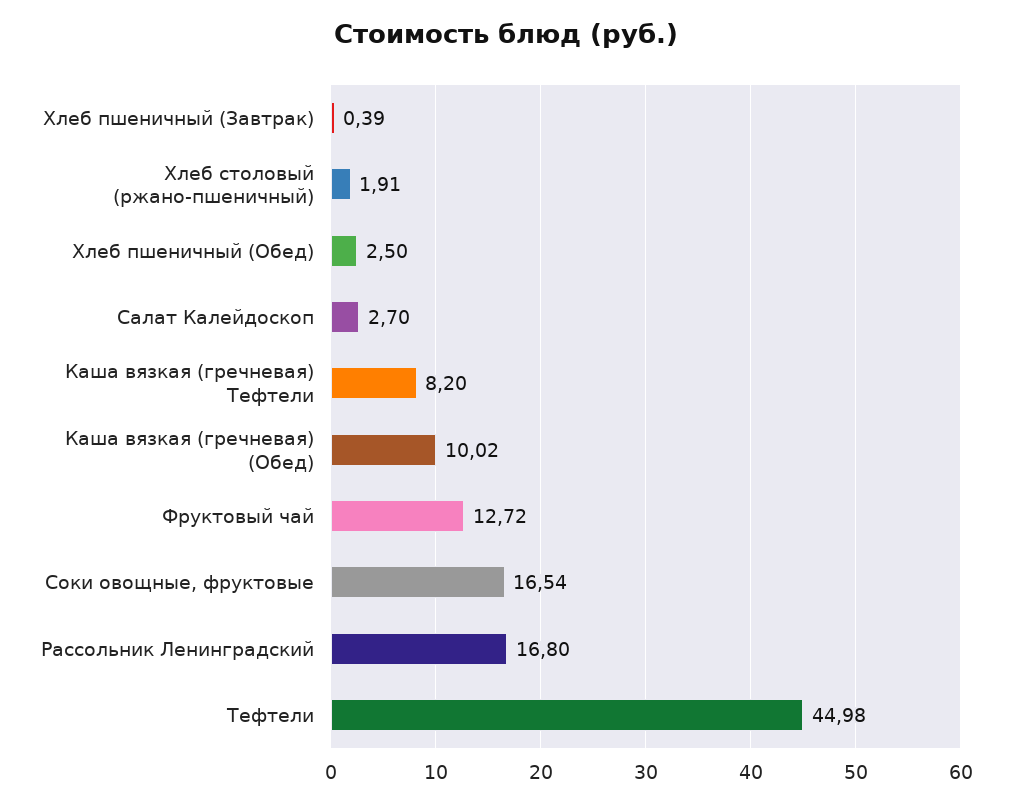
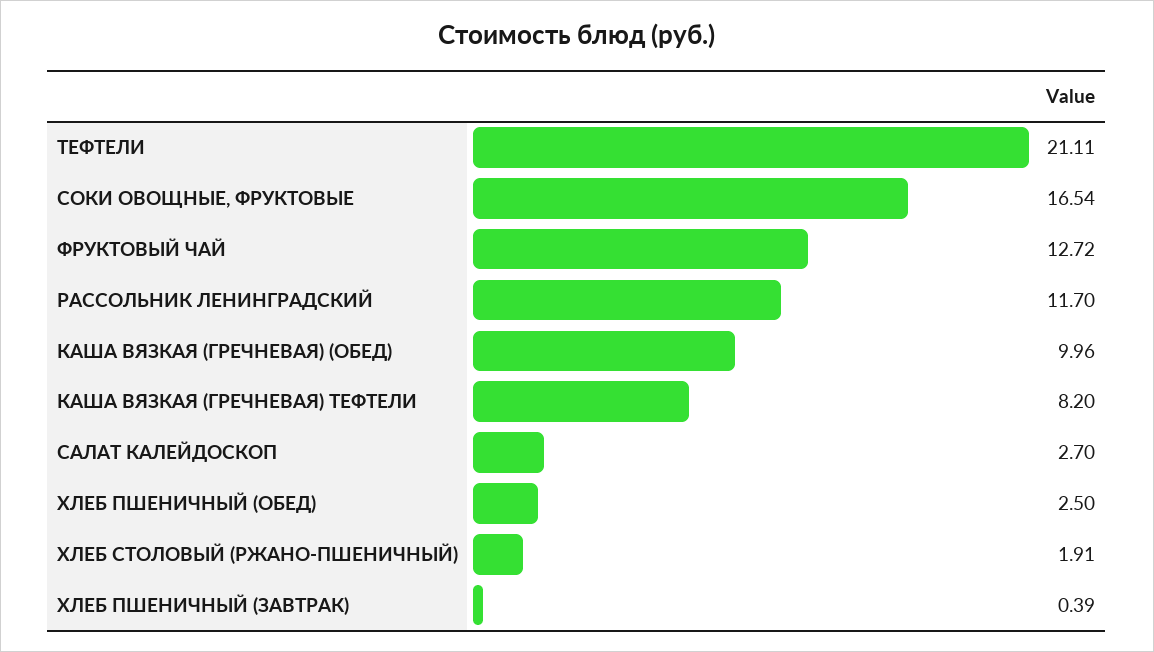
Каша вязкая (гречневая) (Обед): 10.02 -> 9.96
Рассольник Ленинградский: 16.8 -> 11.7
Тефтели: 44.98 -> 21.11

